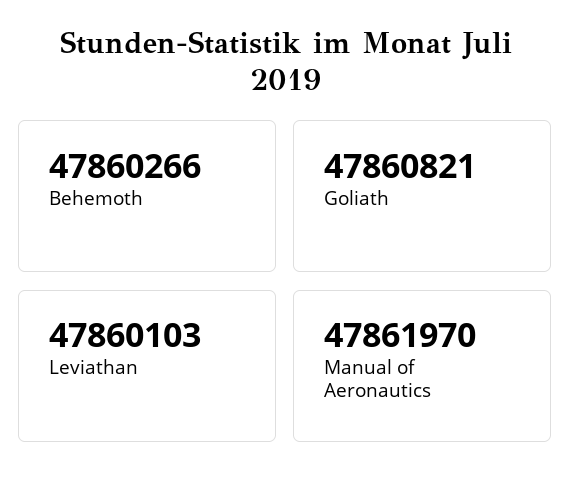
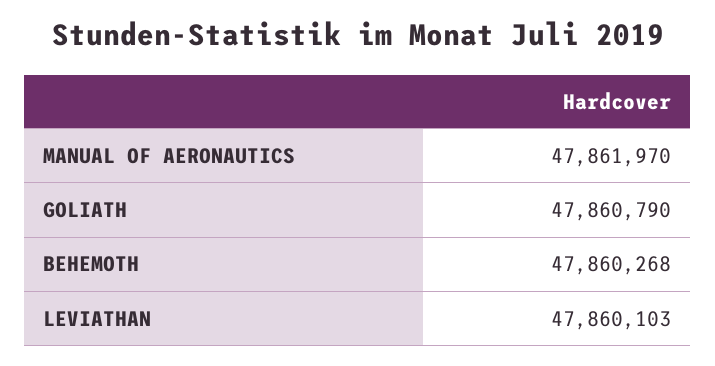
Behemoth: 47860266 -> 47860268
Goliath: 47860821 -> 47860790

